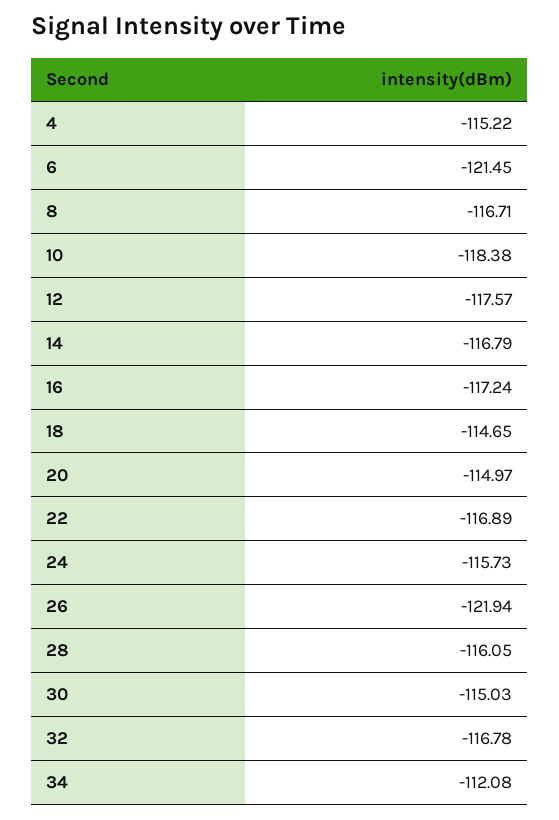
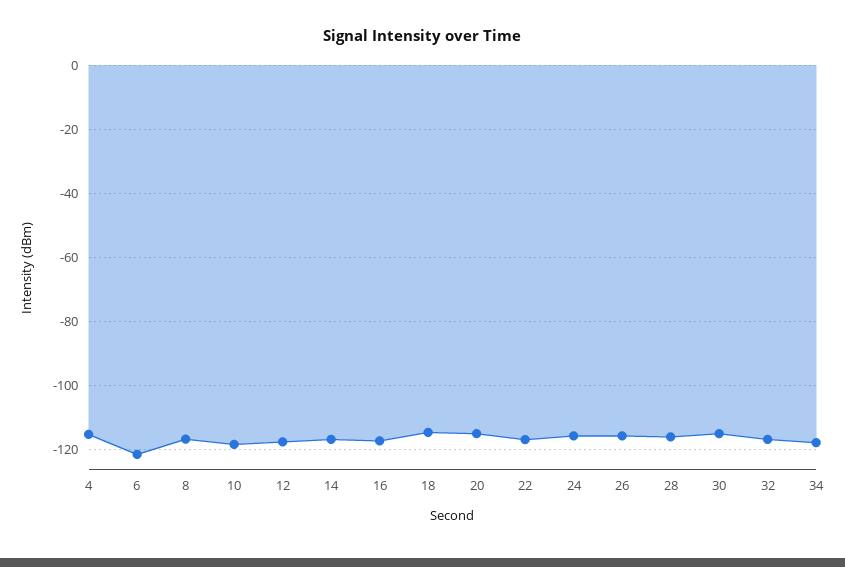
26: -121.94 -> -116
34: -112.08 -> -118

